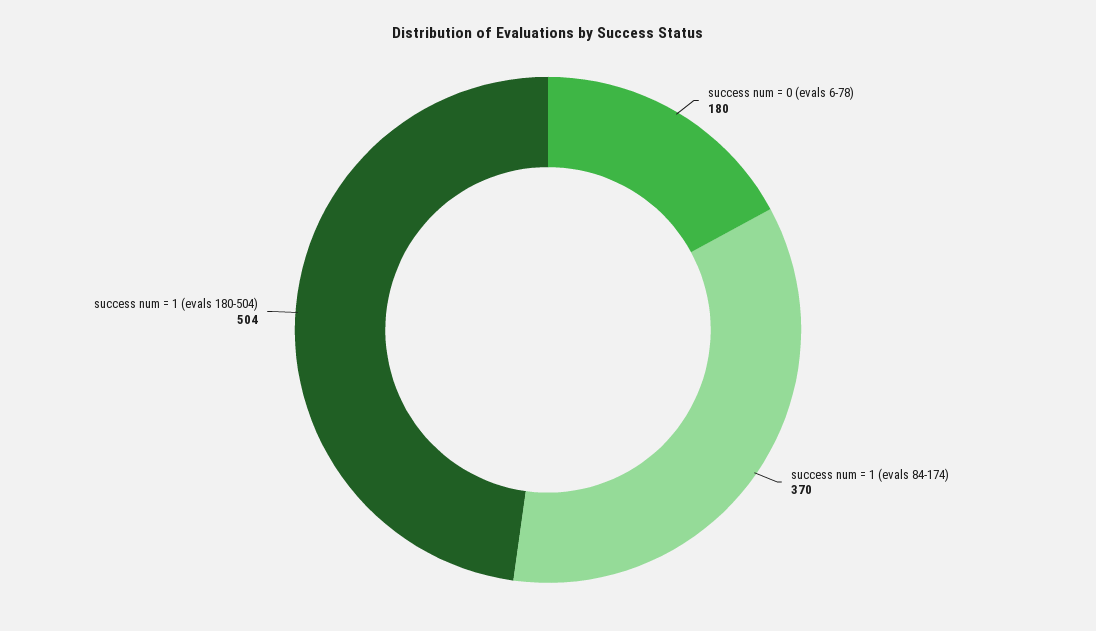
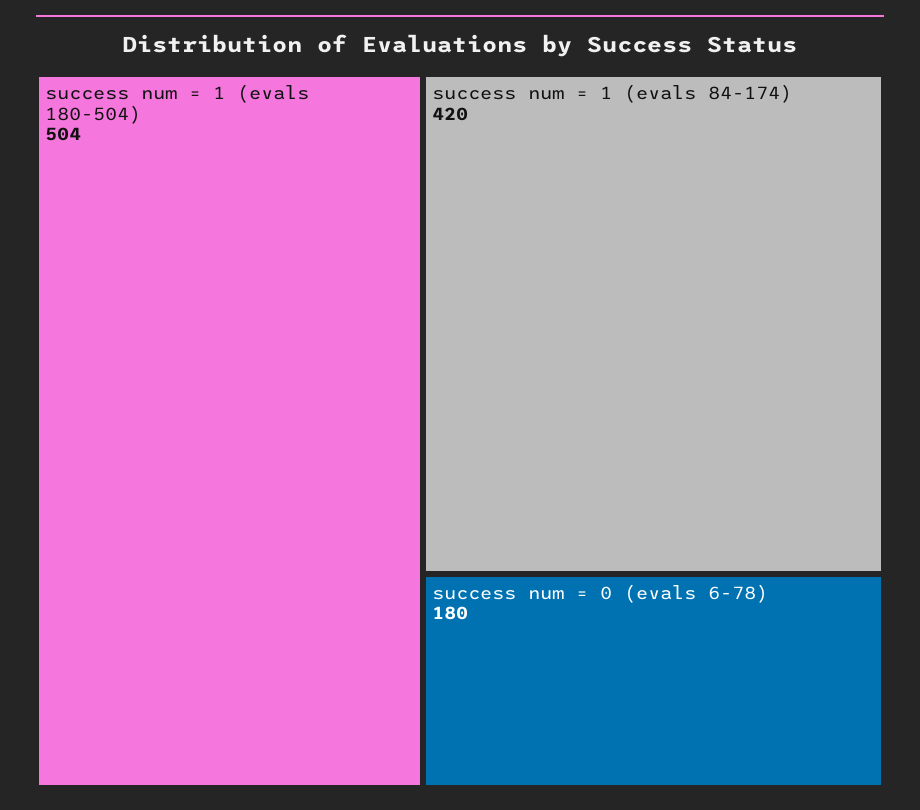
success num = 1 (evals 84-174): 370 -> 420

